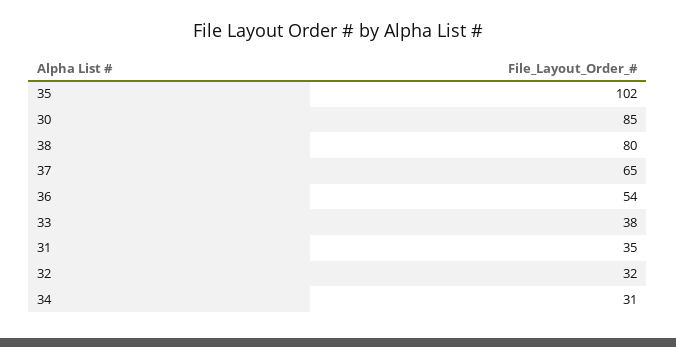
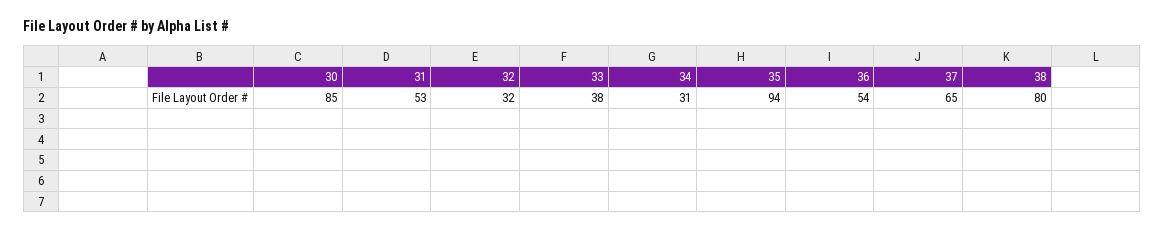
35: 102 -> 94
31: 35 -> 53

